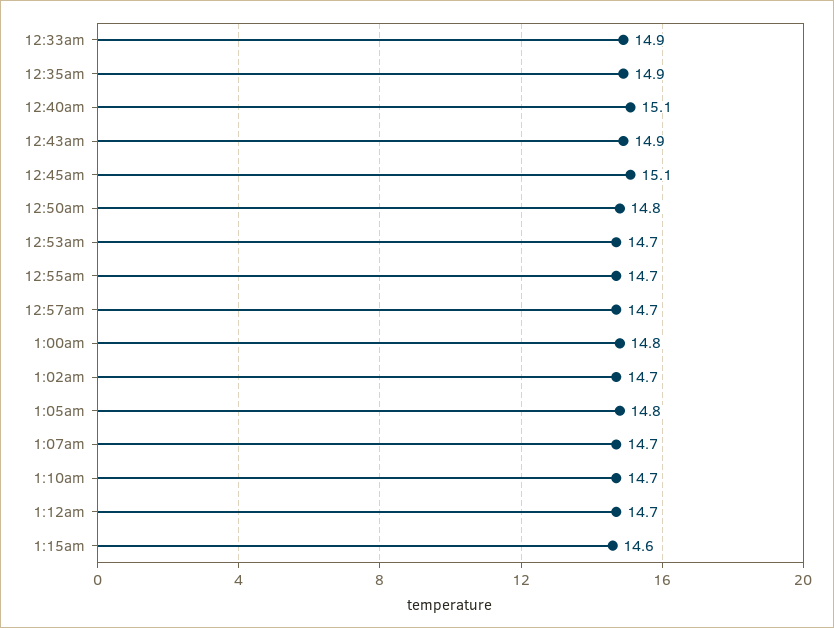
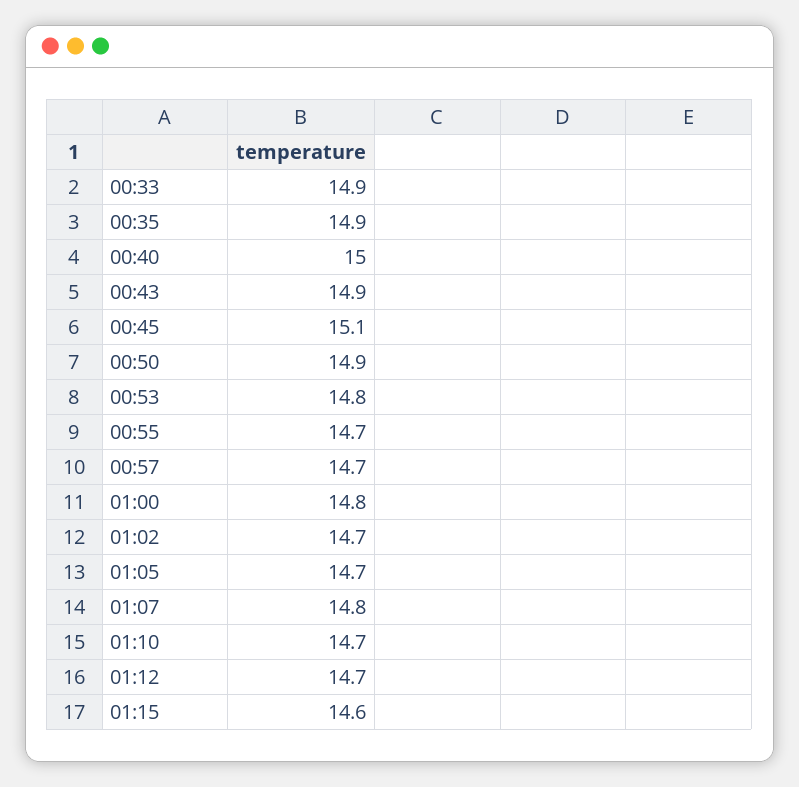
12:40am: 15.1 -> 15
12:50am: 14.8 -> 14.9
12:53am: 14.7 -> 14.8
1:05am: 14.8 -> 14.7
1:07am: 14.7 -> 14.8

